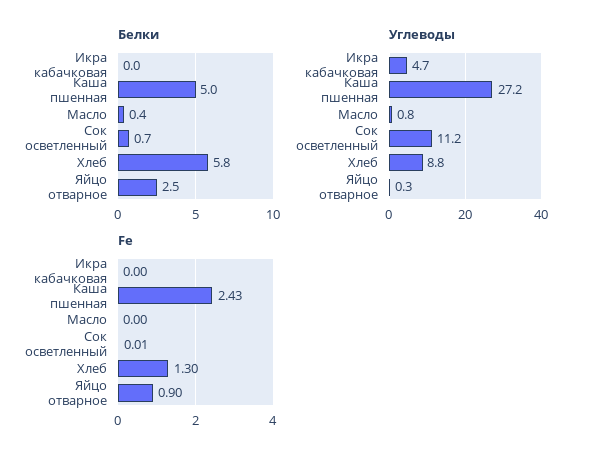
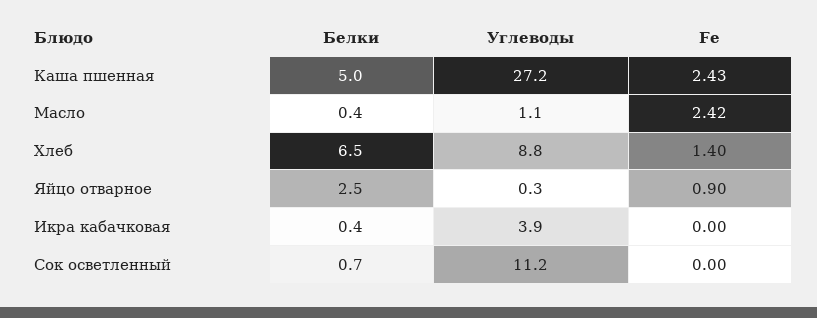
Белки, Икра кабачковая: 0 -> 0.4
Белки, Хлеб: 5.8 -> 6.5
Углеводы, Икра кабачковая: 4.7 -> 3.9
Углеводы, Масло: 0.8 -> 1.1
Fe, Масло: 0 -> 2.42
Fe, Сок осветленный: 0.01 -> 0
Fe, Хлеб: 1.3 -> 1.4

